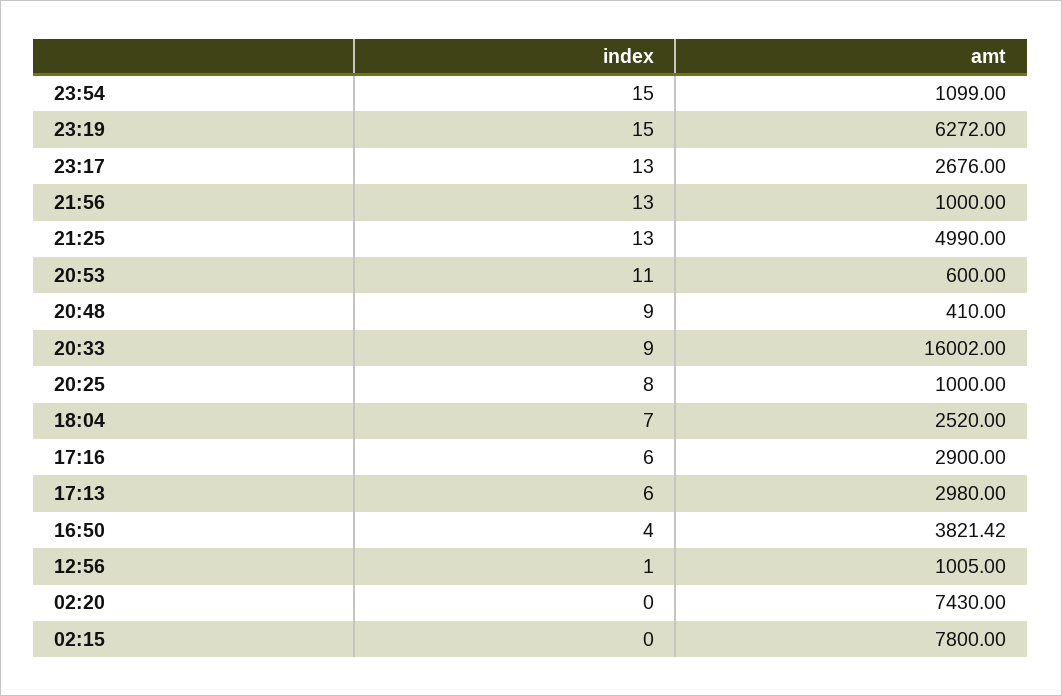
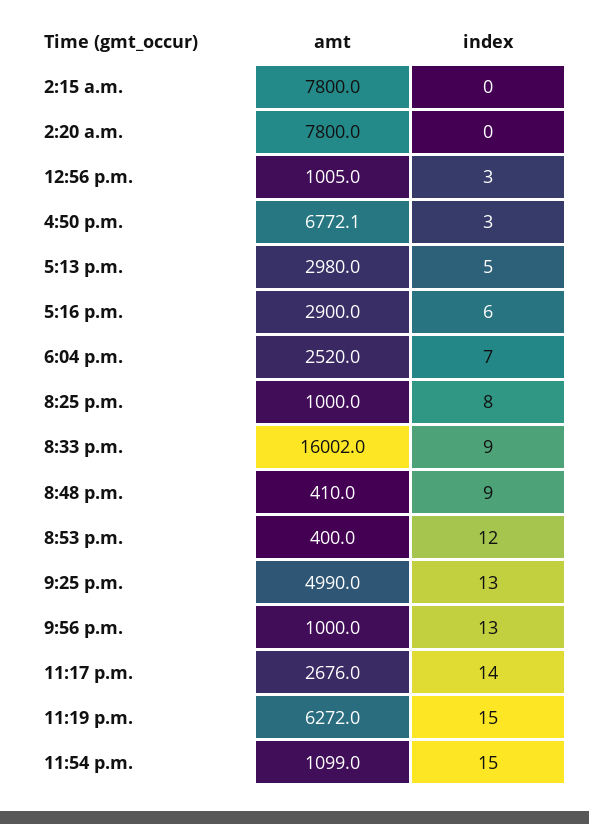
index, 23:17: 13 -> 14
index, 20:53: 11 -> 12
amt, 20:53: 600 -> 400
index, 17:13: 6 -> 5
index, 16:50: 4 -> 3
amt, 16:50: 3821.42 -> 6772.1
index, 12:56: 1 -> 3
amt, 02:20: 7430 -> 7800

